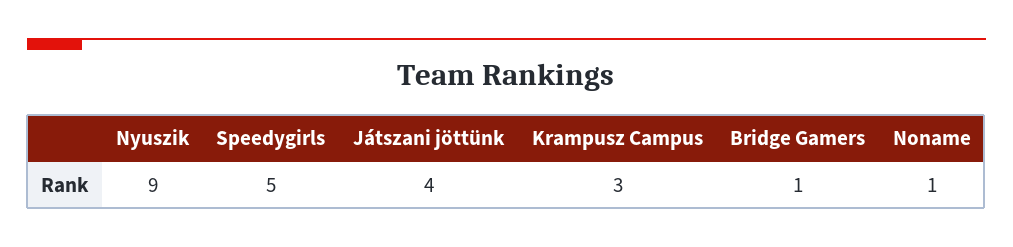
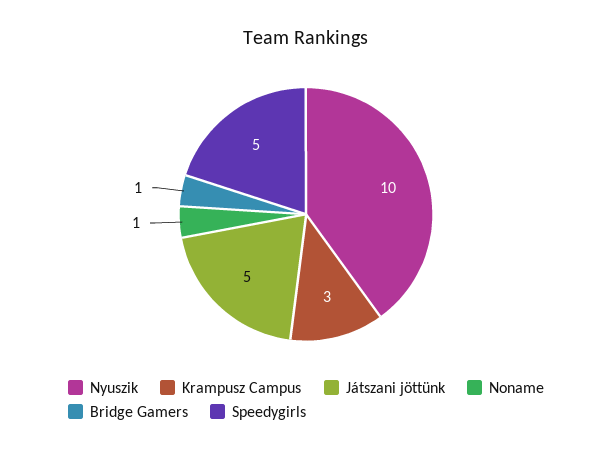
Nyuszik: 9 -> 10
Játszani jöttünk: 4 -> 5

